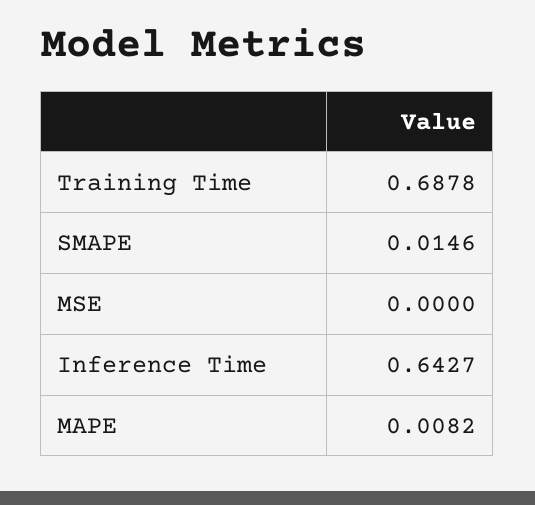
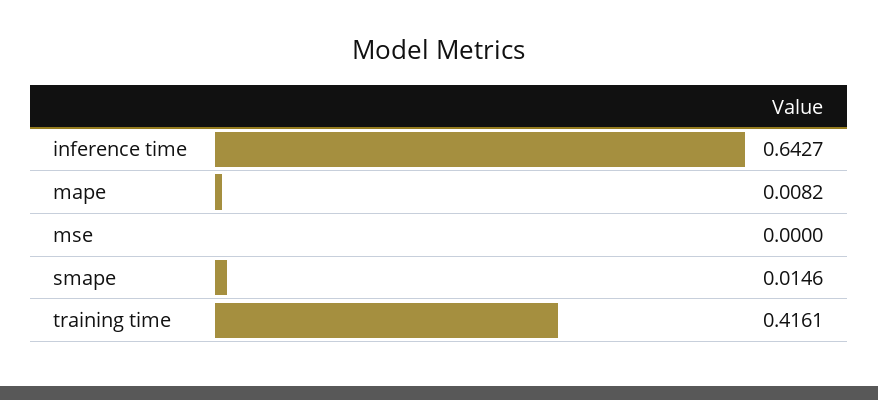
Training Time: 0.6878 -> 0.4161

